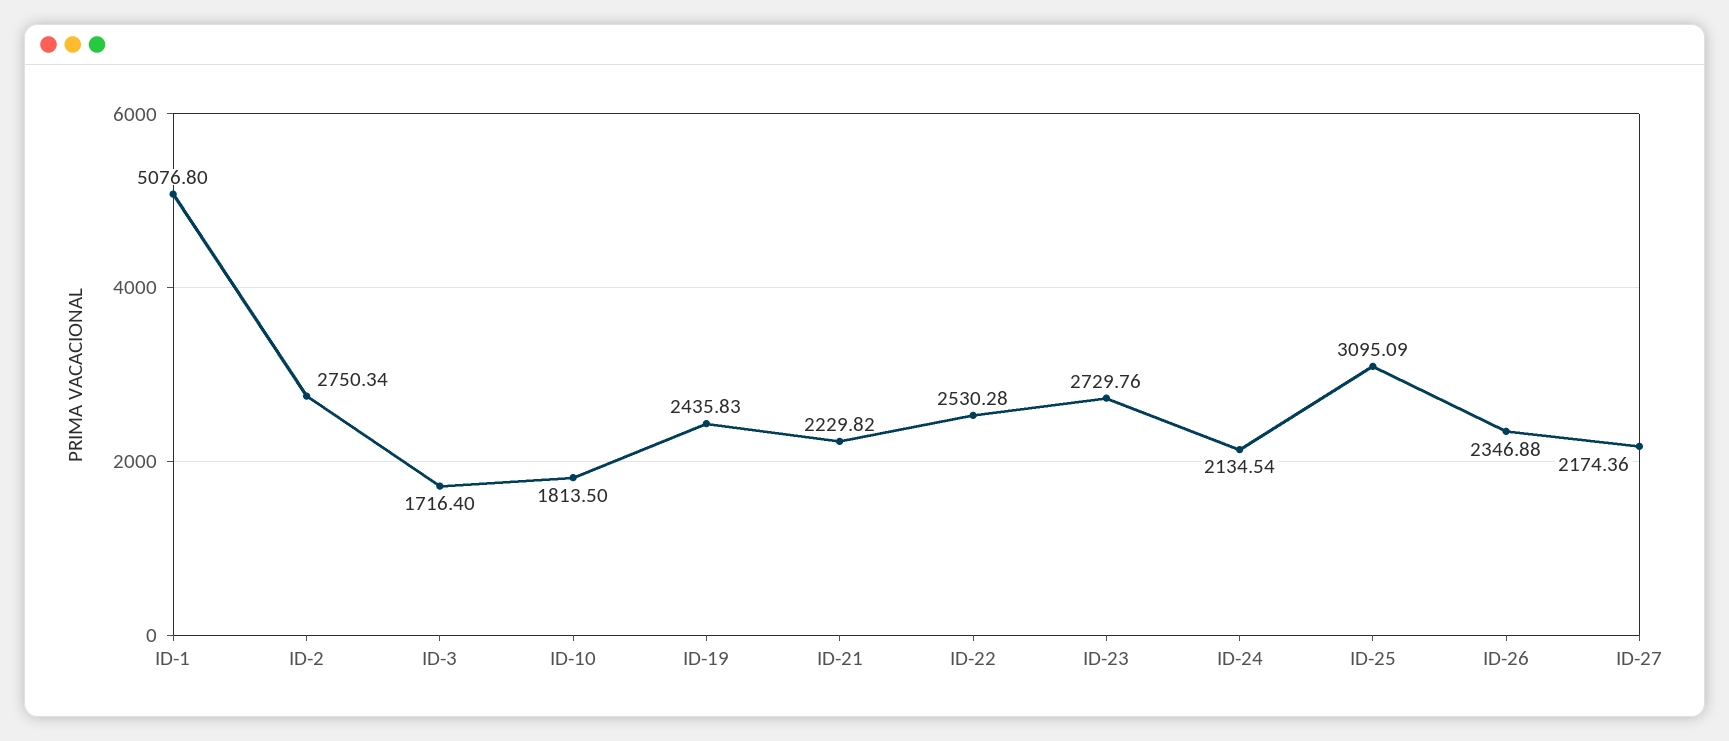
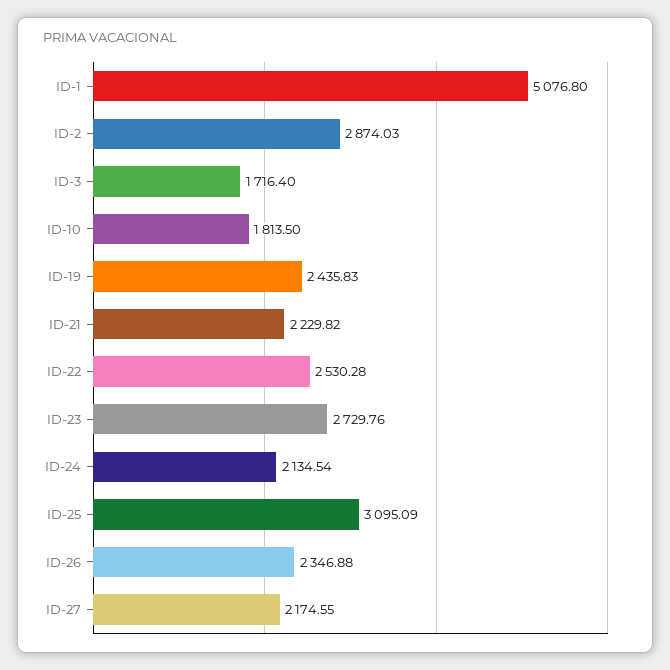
ID-2: 2750.34 -> 2874.03
ID-27: 2174.36 -> 2174.55

